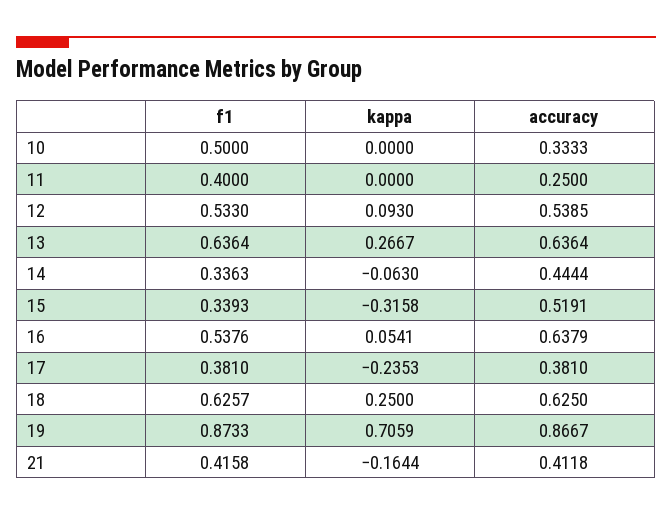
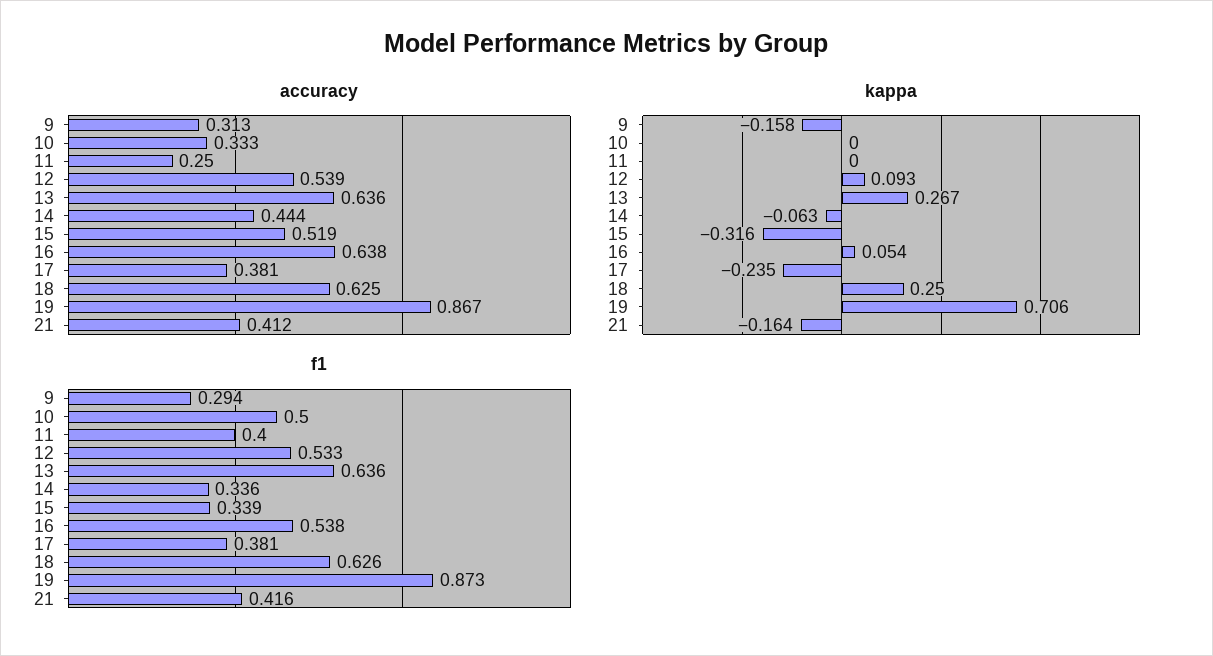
accuracy, 9: none -> 0.313
kappa, 9: none -> -0.158
f1, 9: none -> 0.294

